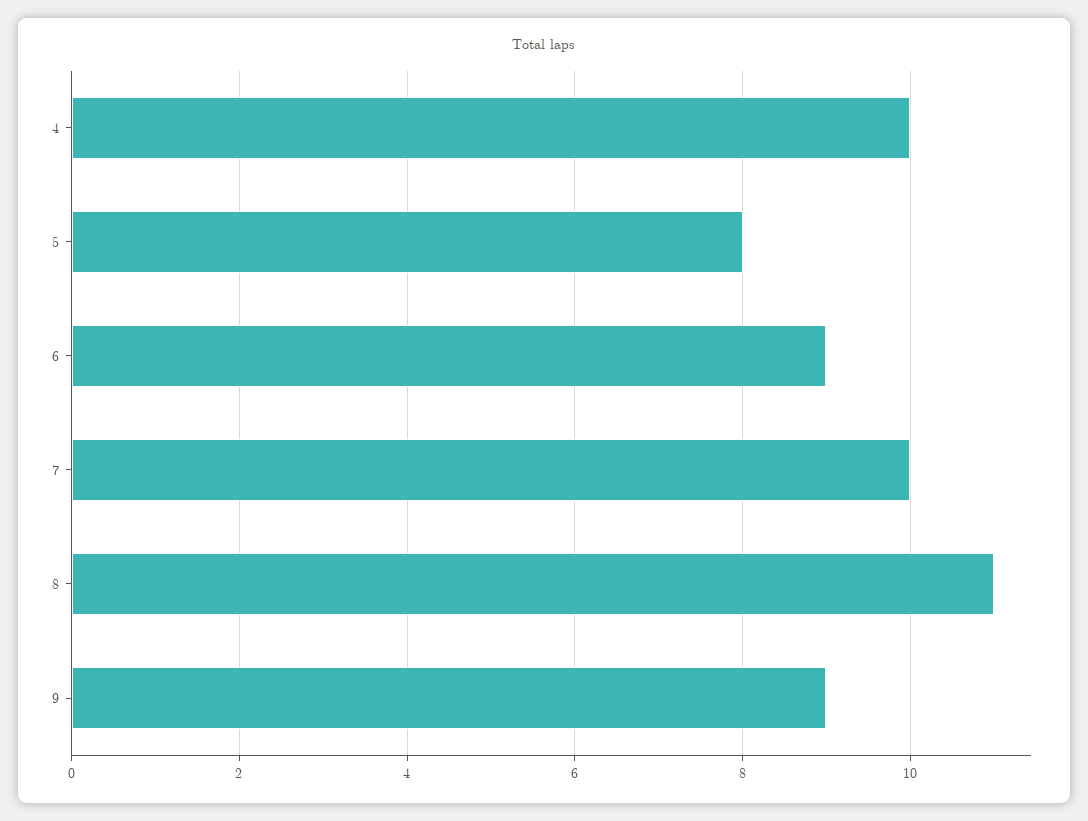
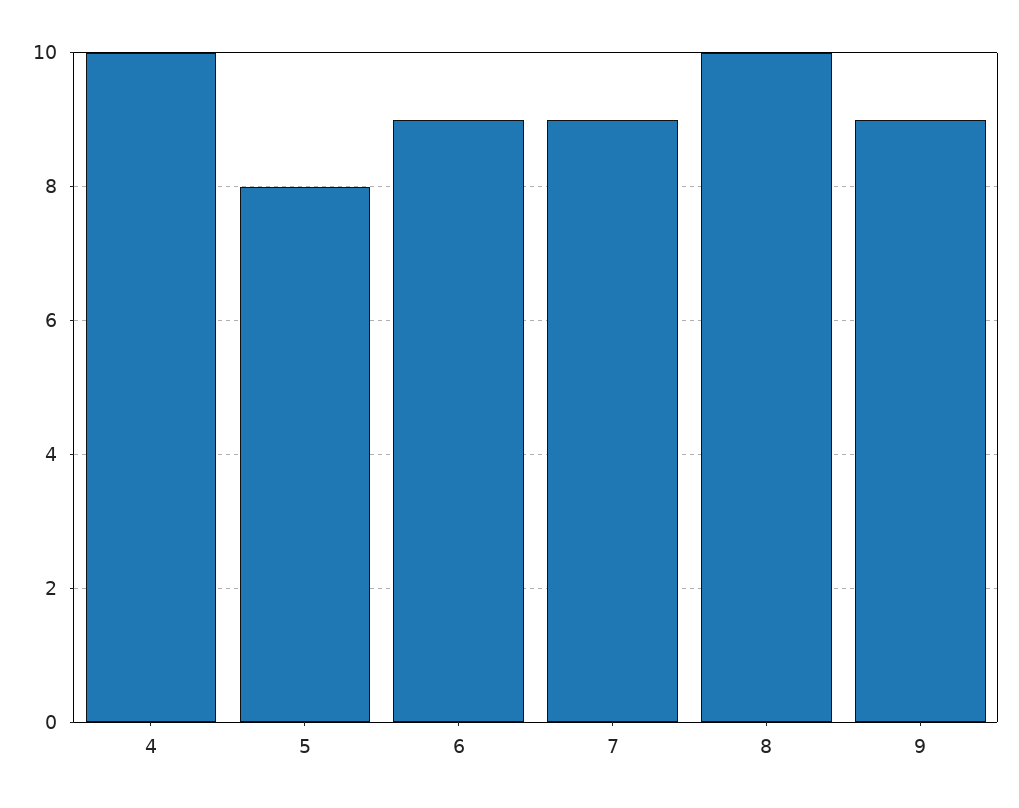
7: 10 -> 9
8: 11 -> 10

